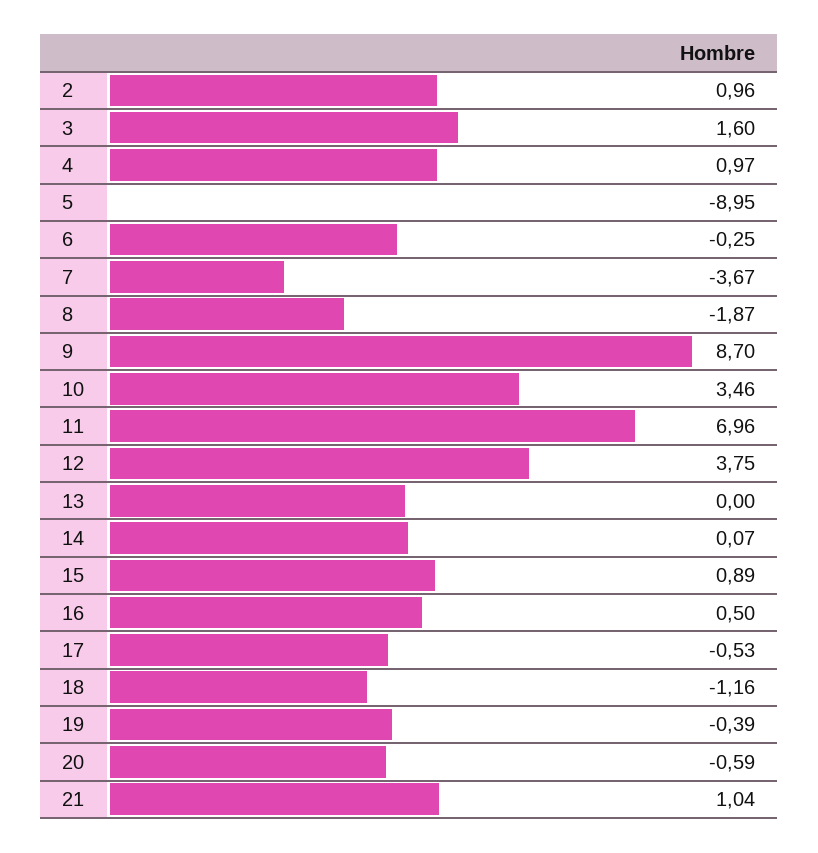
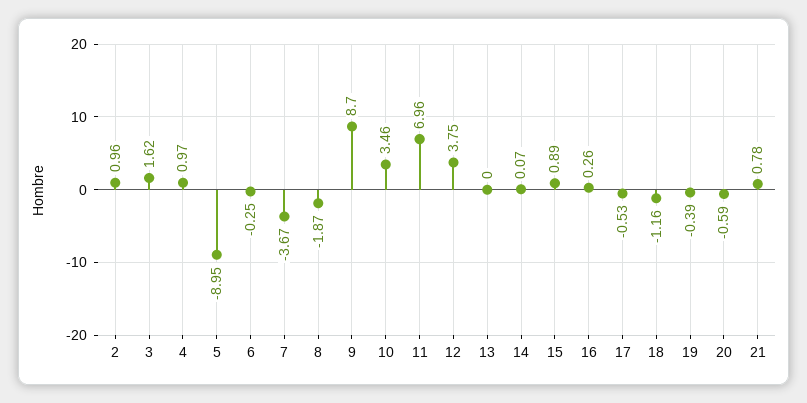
3: 1.6 -> 1.62
16: 0.5 -> 0.26
21: 1.04 -> 0.78

